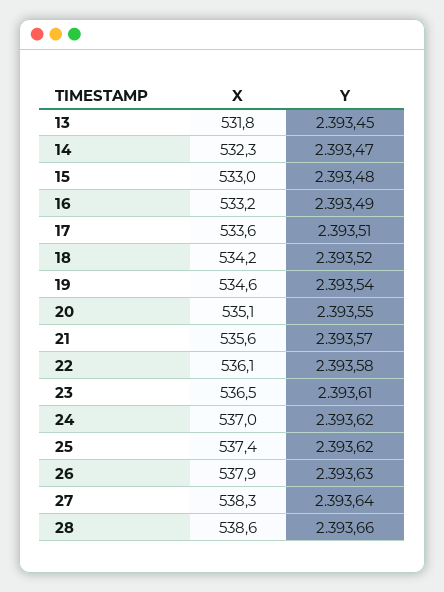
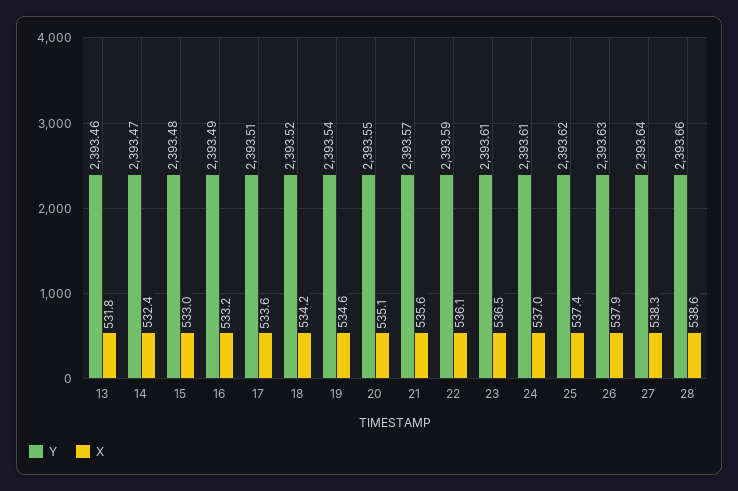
Y, 13: 2393.45 -> 2393.46
X, 14: 532.3 -> 532.4
Y, 22: 2393.58 -> 2393.59
Y, 24: 2393.62 -> 2393.61

